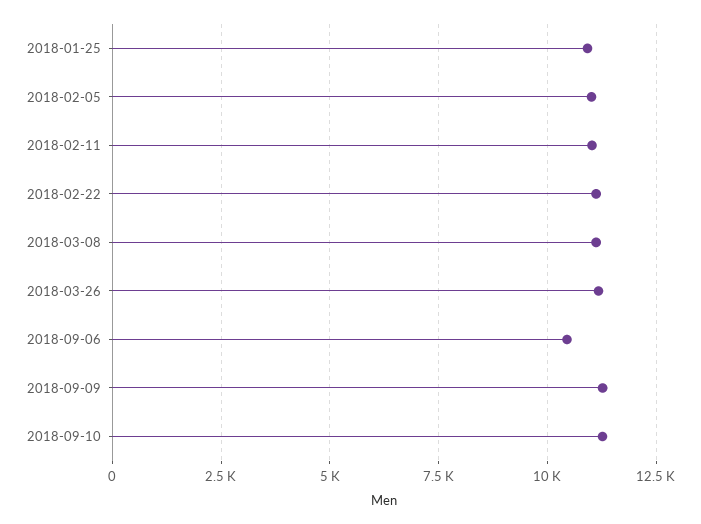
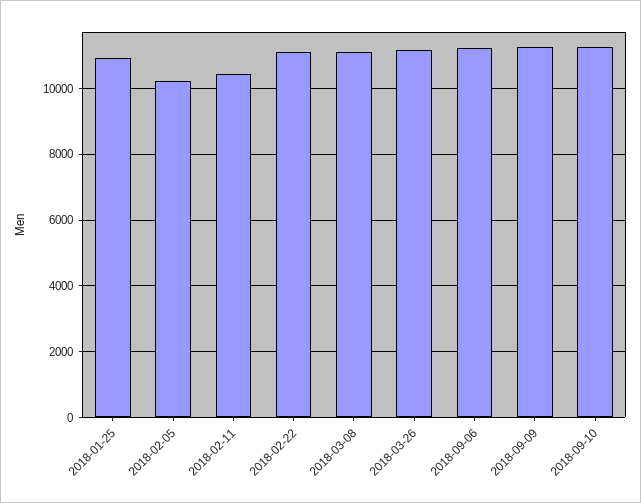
2018-02-05: 11000 -> 10200
2018-02-11: 11000 -> 10400
2018-09-06: 10500 -> 11200

